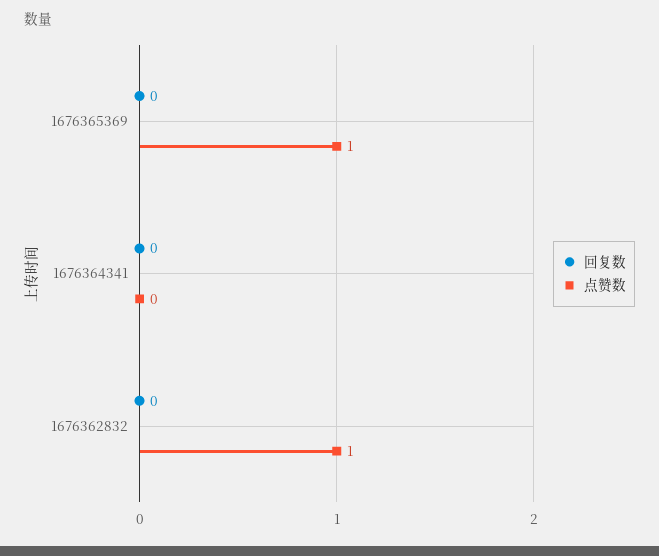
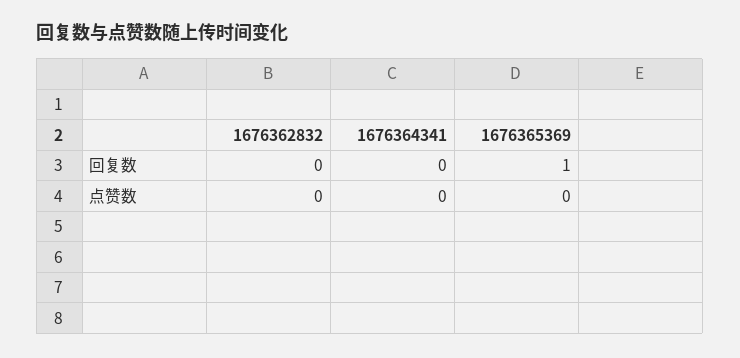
回复数, 1676365369: 0 -> 1
点赞数, 1676365369: 1 -> 0
点赞数, 1676362832: 1 -> 0

